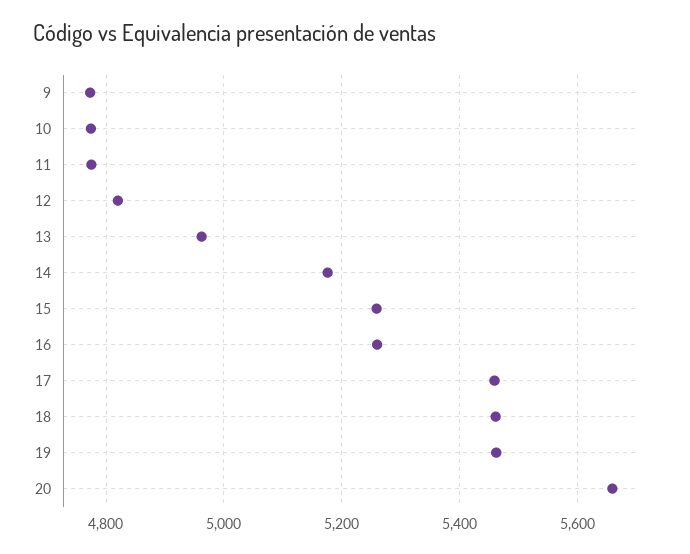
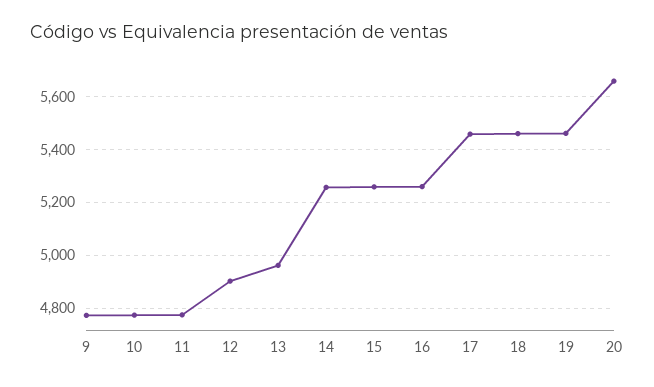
12: 4820 -> 4900
14: 5180 -> 5250

